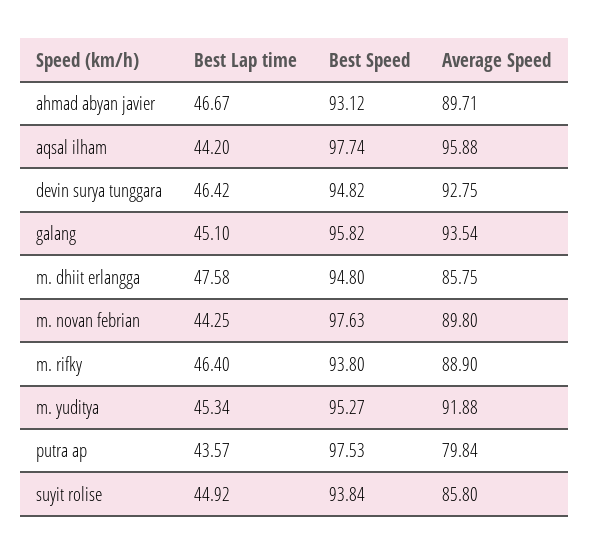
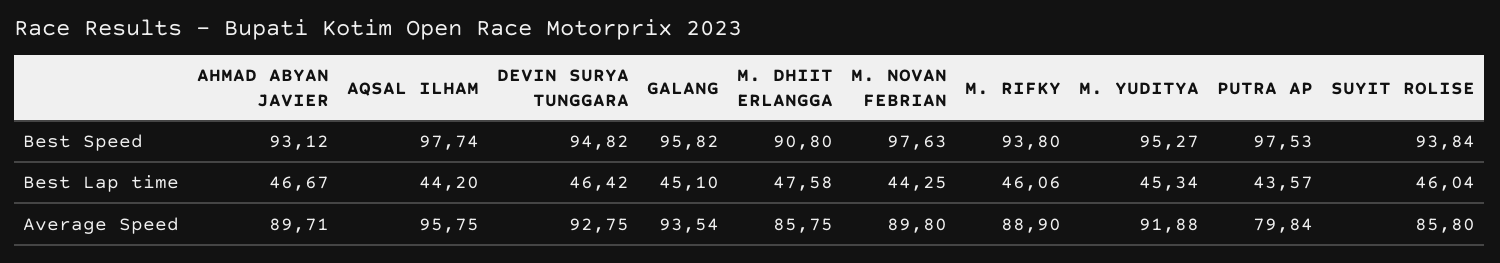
Average Speed, aqsal ilham: 95.88 -> 95.75
Best Speed, m. dhiit erlangga: 94.8 -> 90.8
Best Lap time, m. rifky: 46.4 -> 46.06
Best Lap time, suyit rolise: 44.92 -> 46.04

